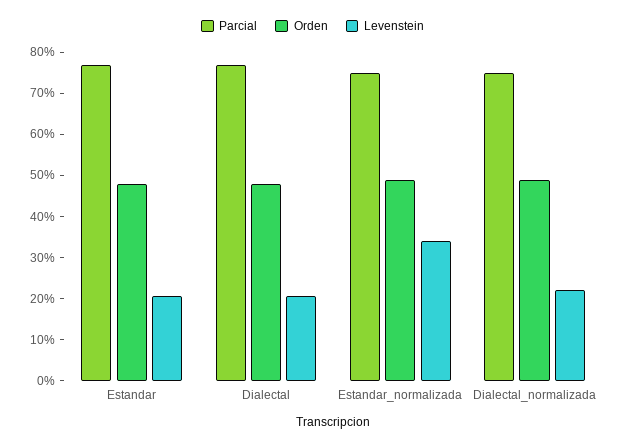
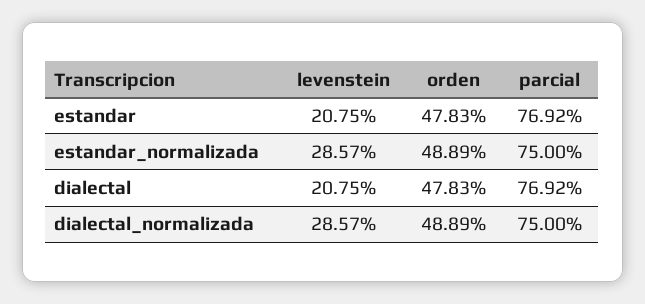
Levenstein, Estandar_normalizada: 34 -> 28.57
Levenstein, Dialectal_normalizada: 22 -> 28.57

